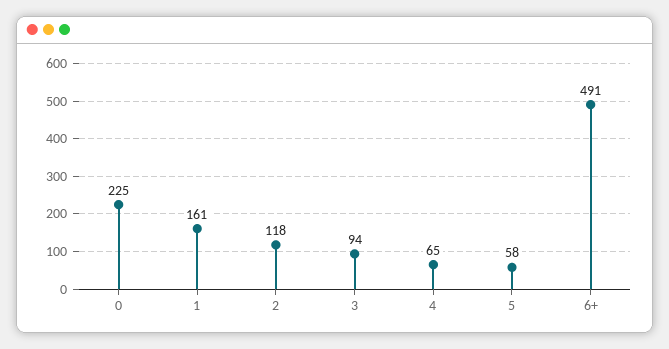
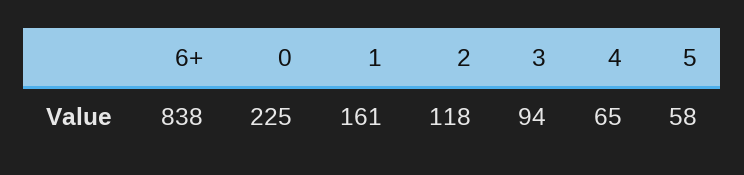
6+: 491 -> 838

